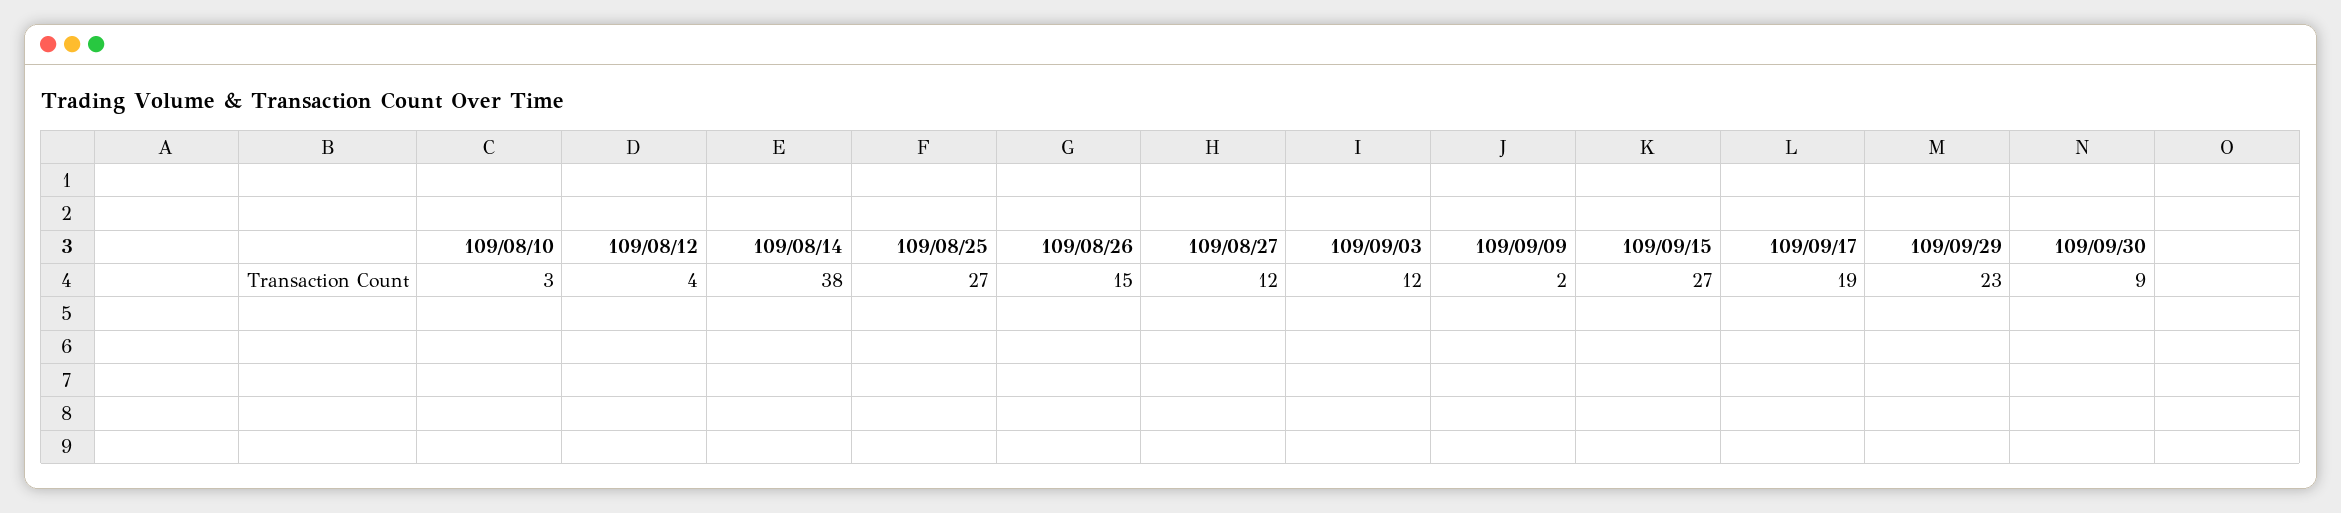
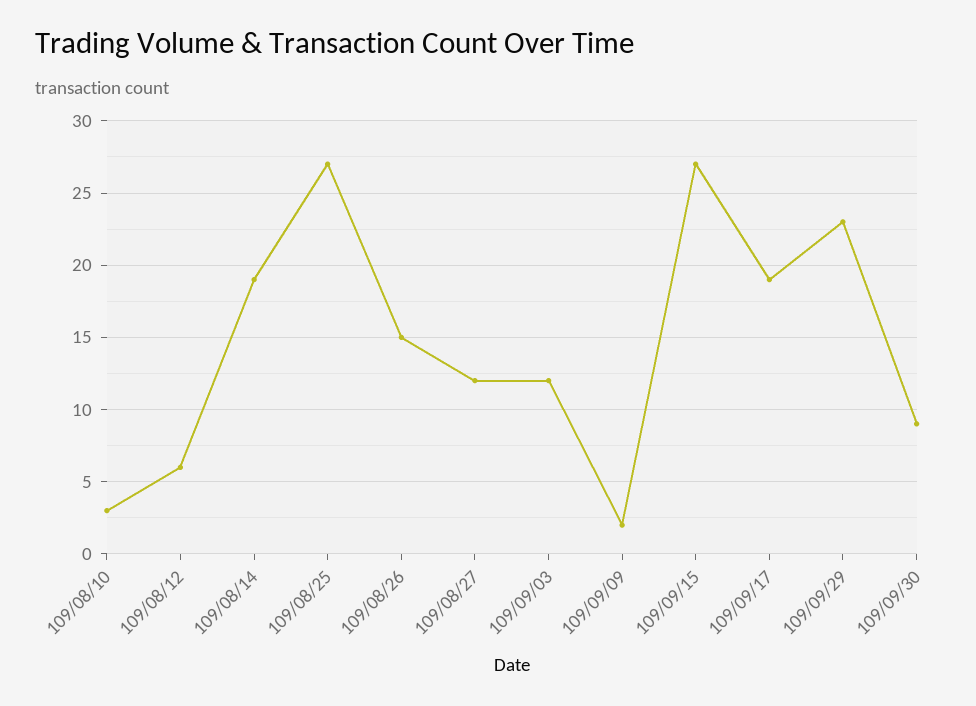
109/08/12: 4 -> 6
109/08/14: 38 -> 19

